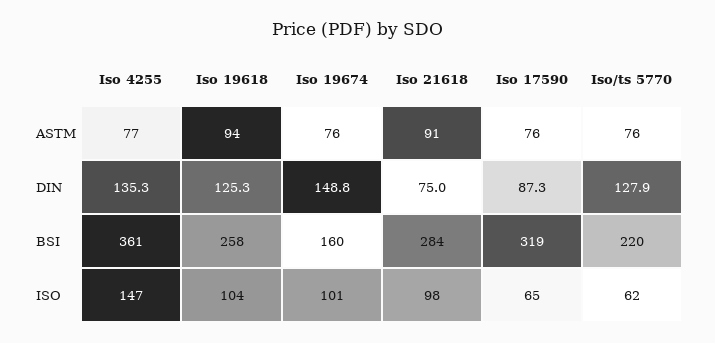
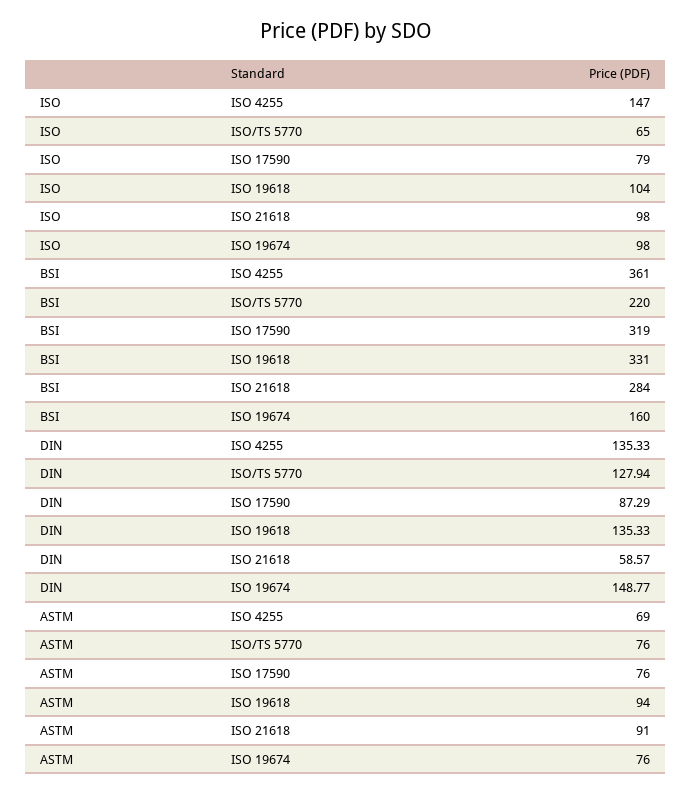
Iso 4255, ASTM: 77 -> 69
Iso 19618, DIN: 125.3 -> 135.33
Iso 21618, DIN: 75 -> 58.57
Iso 19618, BSI: 258 -> 331
Iso 19674, ISO: 101 -> 98
Iso 17590, ISO: 65 -> 79
Iso/ts 5770, ISO: 62 -> 65

